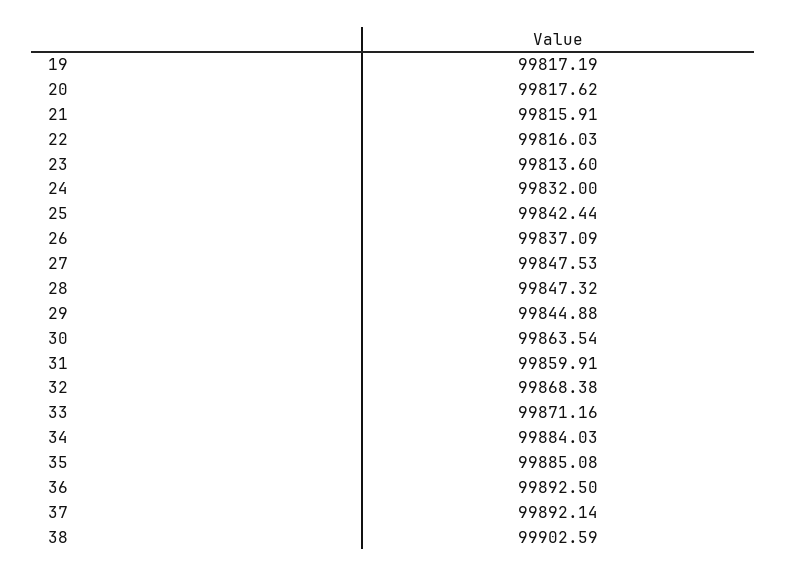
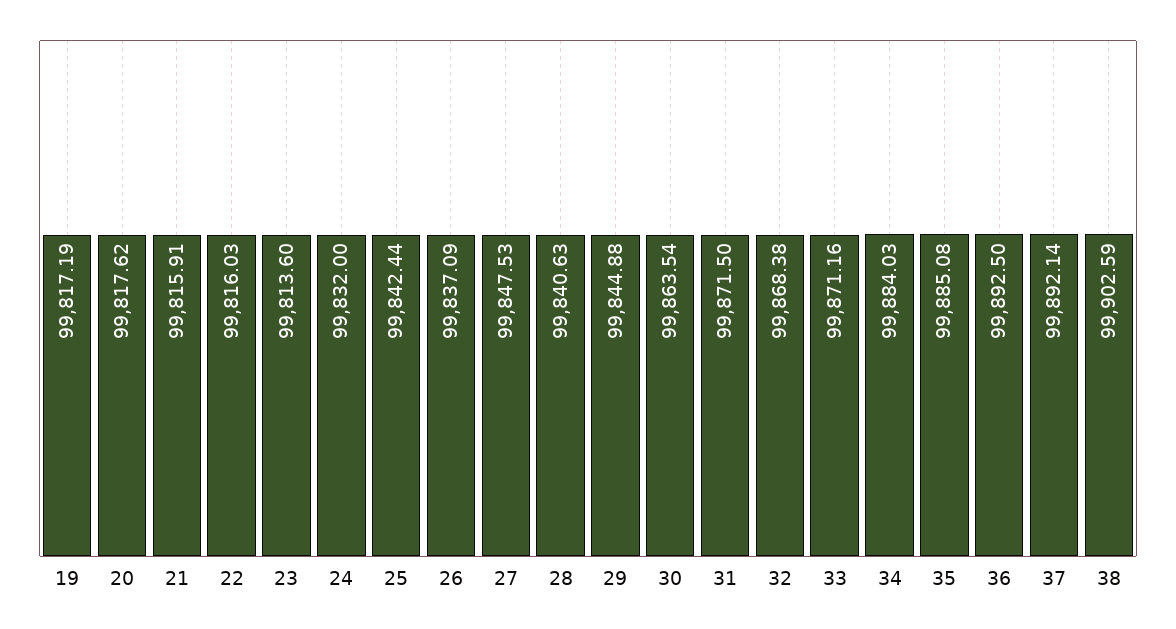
28: 99847.32 -> 99840.63
31: 99859.91 -> 99871.5

